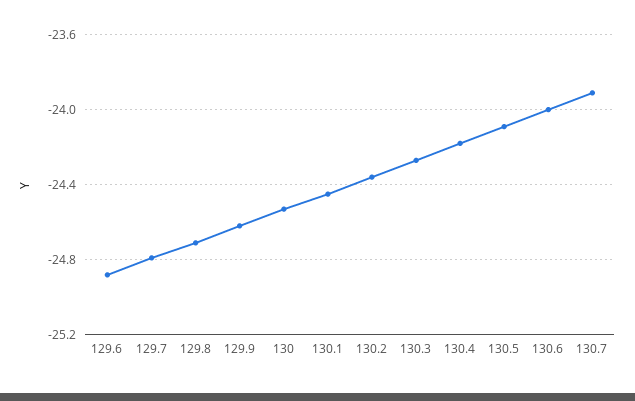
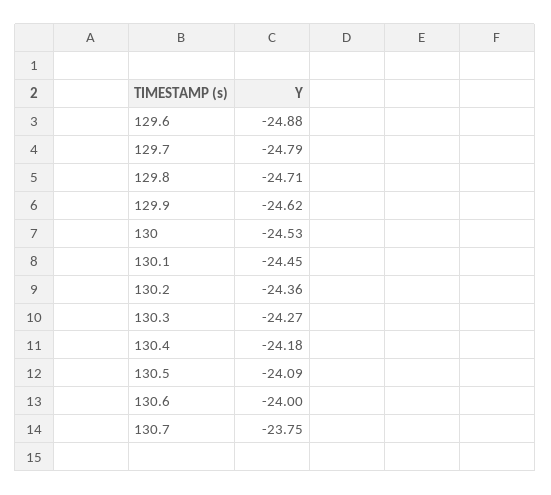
130.7: -23.9 -> -23.75

